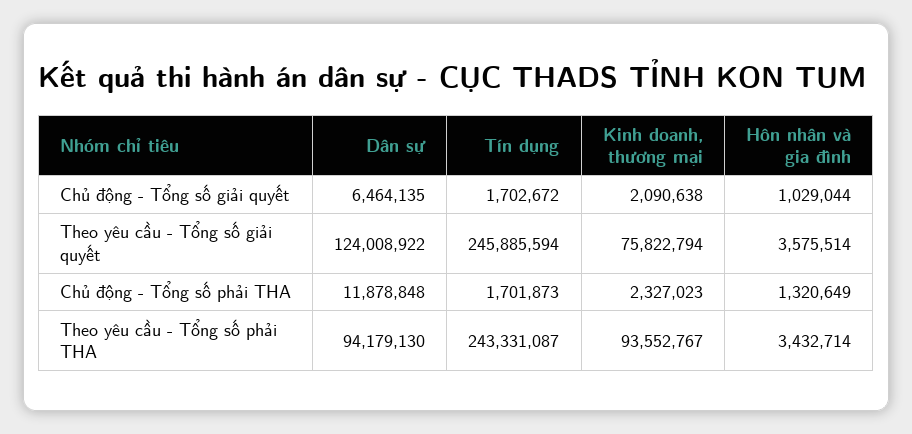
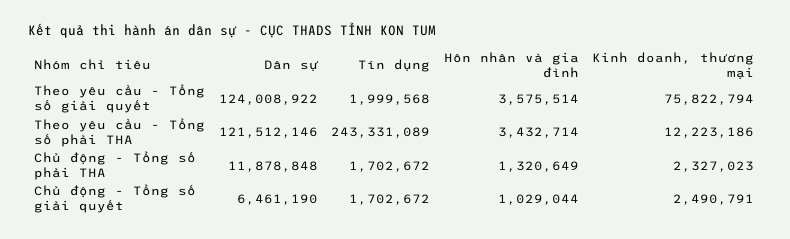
Dân sự, Chủ động - Tổng số giải quyết: 6464135 -> 6461190
Kinh doanh, thương mại, Chủ động - Tổng số giải quyết: 2090638 -> 2490791
Tín dụng, Theo yêu cầu - Tổng số giải quyết: 245885594 -> 1999568
Tín dụng, Chủ động - Tổng số phải THA: 1701873 -> 1702672
Dân sự, Theo yêu cầu - Tổng số phải THA: 94179130 -> 121512146
Tín dụng, Theo yêu cầu - Tổng số phải THA: 243331087 -> 243331089
Kinh doanh, thương mại, Theo yêu cầu - Tổng số phải THA: 93552767 -> 12223186

